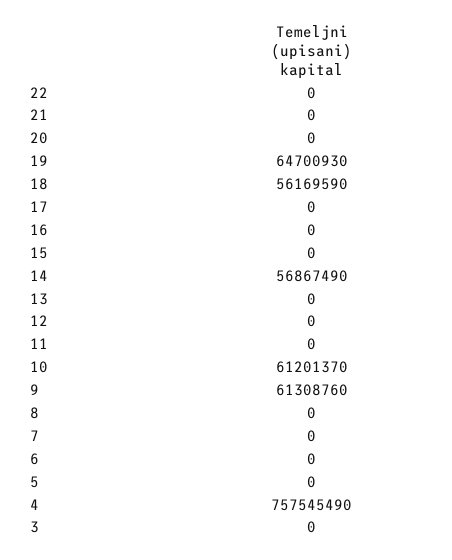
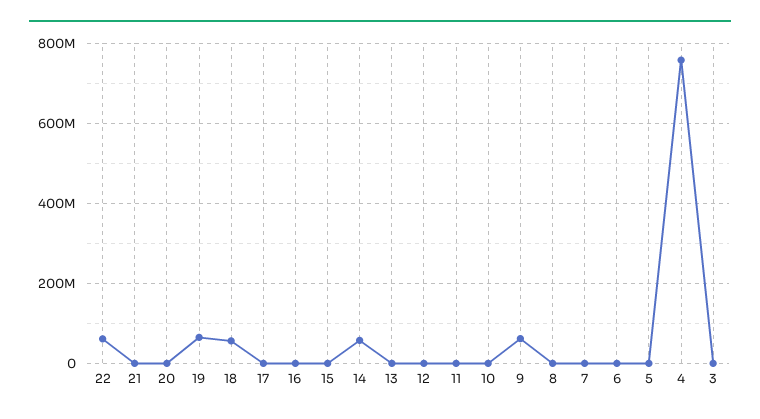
22: 0 -> 60000000
10: 61201370 -> 0

